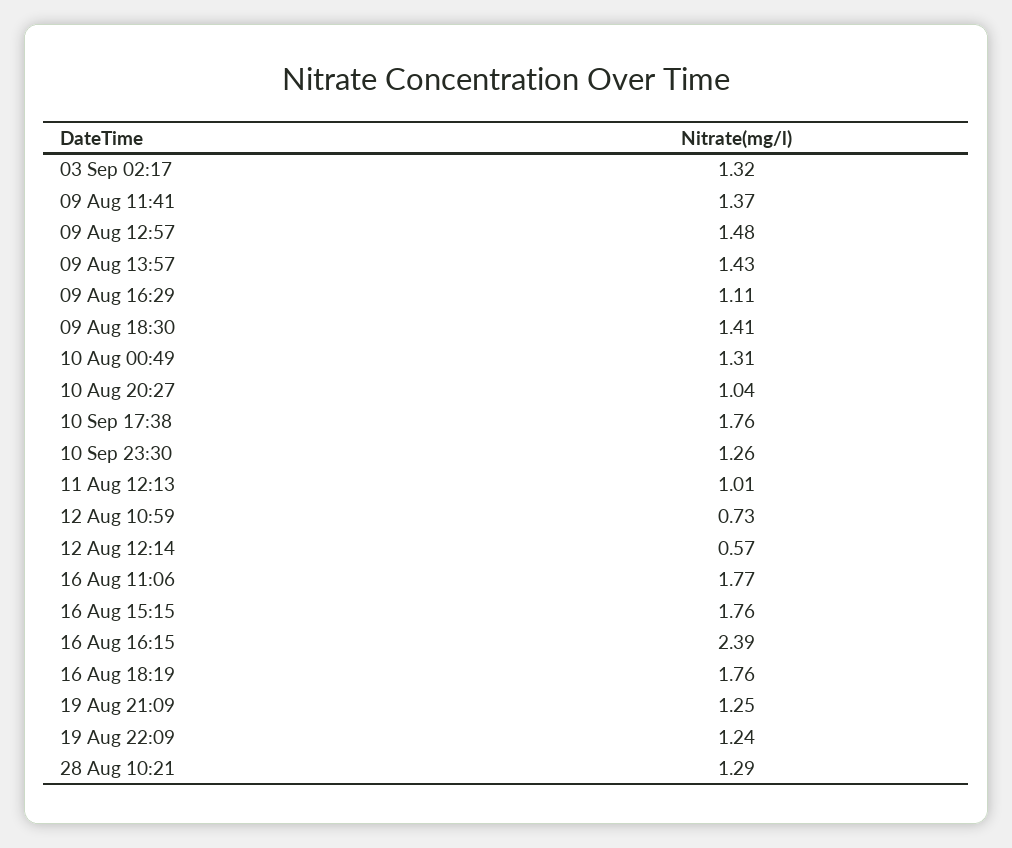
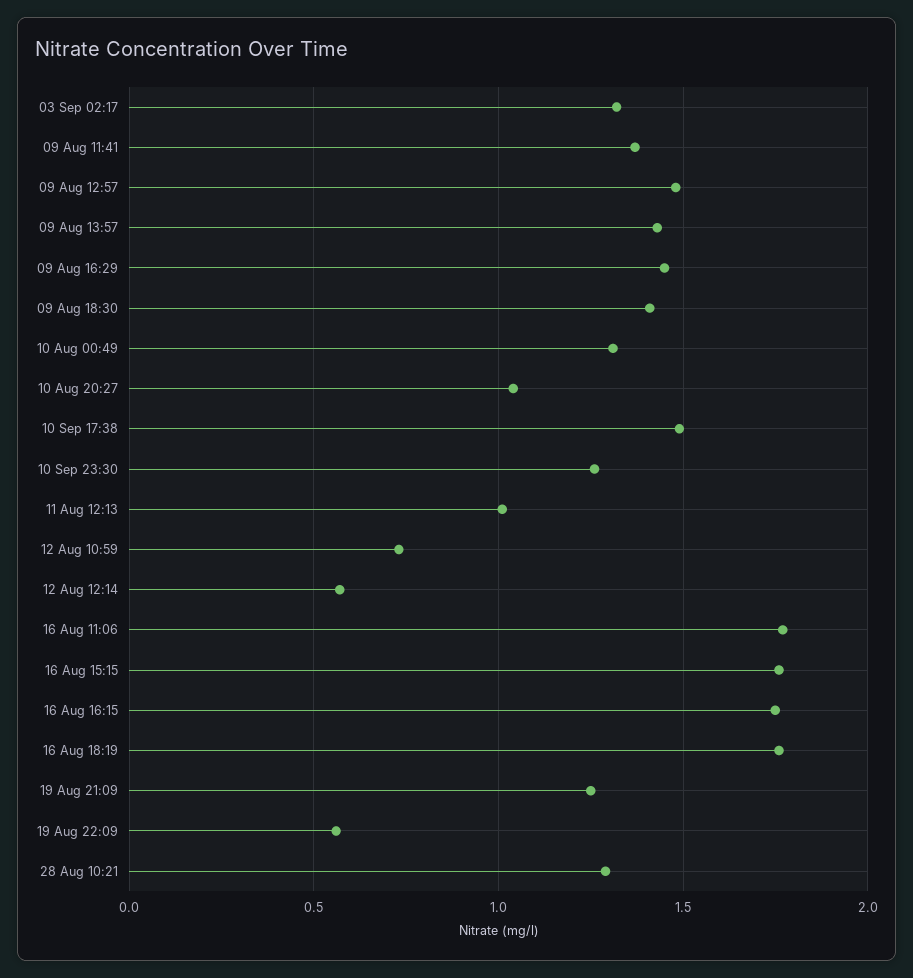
09 Aug 16:29: 1.11 -> 1.45
10 Sep 17:38: 1.76 -> 1.5
16 Aug 16:15: 2.39 -> 1.75
19 Aug 22:09: 1.24 -> 0.55

